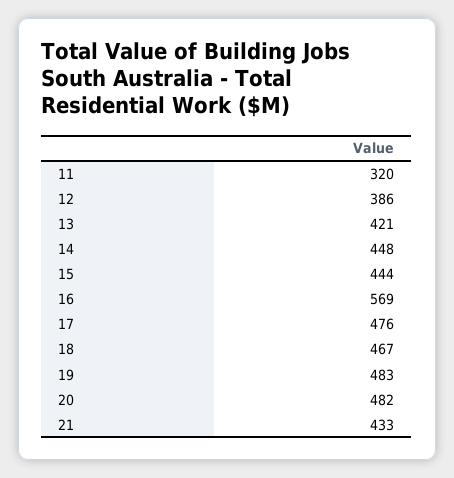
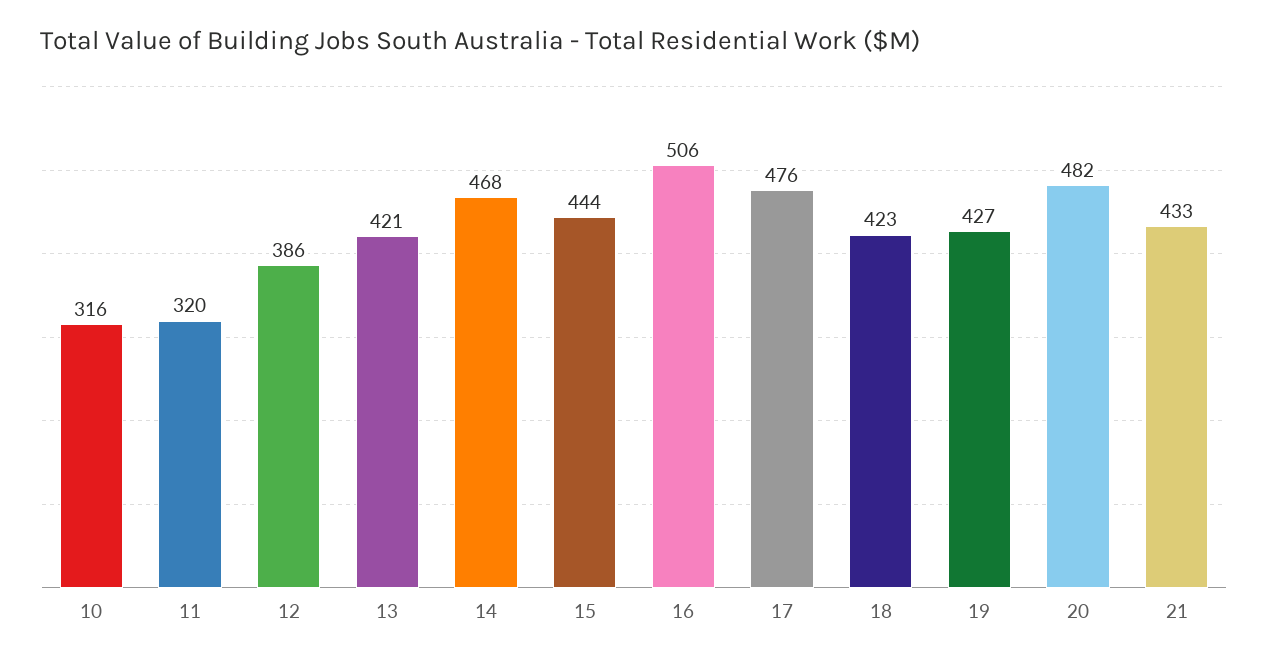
14: 448 -> 468
16: 569 -> 506
18: 467 -> 423
19: 483 -> 427
10: none -> 316

